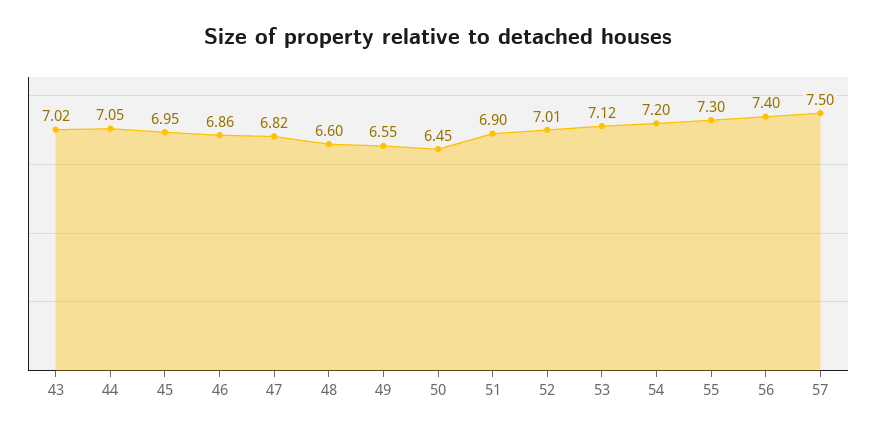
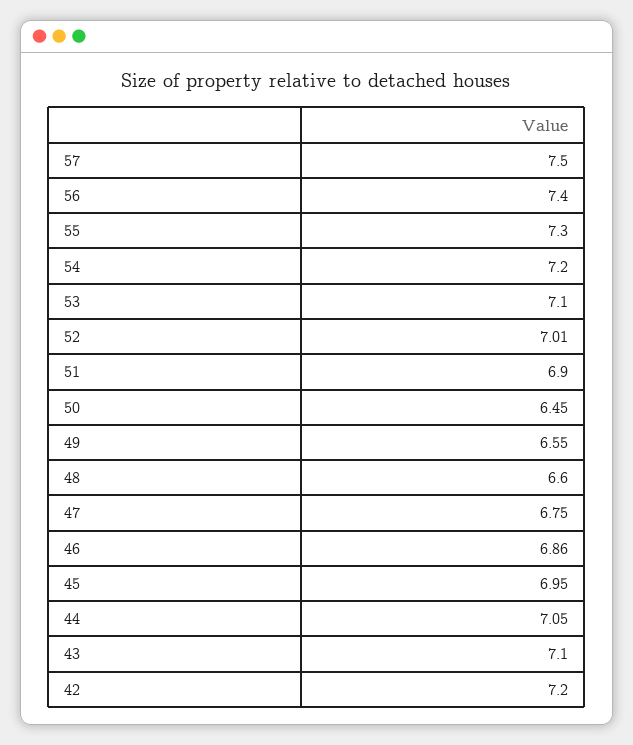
43: 7.02 -> 7.1
47: 6.82 -> 6.75
53: 7.12 -> 7.1
42: none -> 7.2

